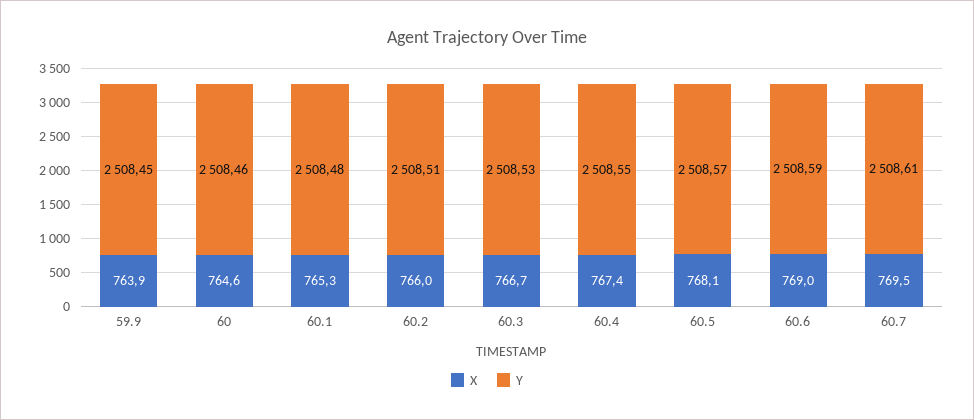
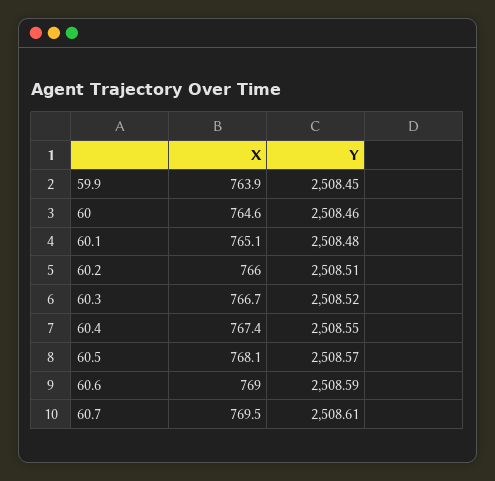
X, 60.1: 765.3 -> 765.1
Y, 60.3: 2508.53 -> 2508.52

